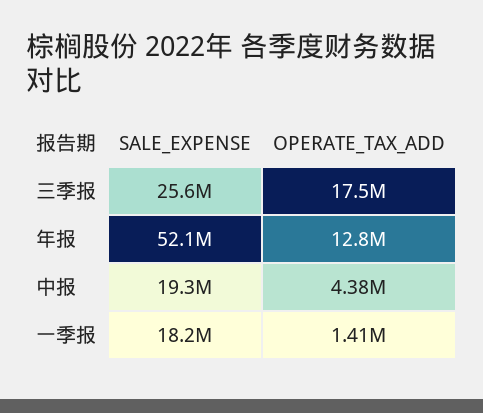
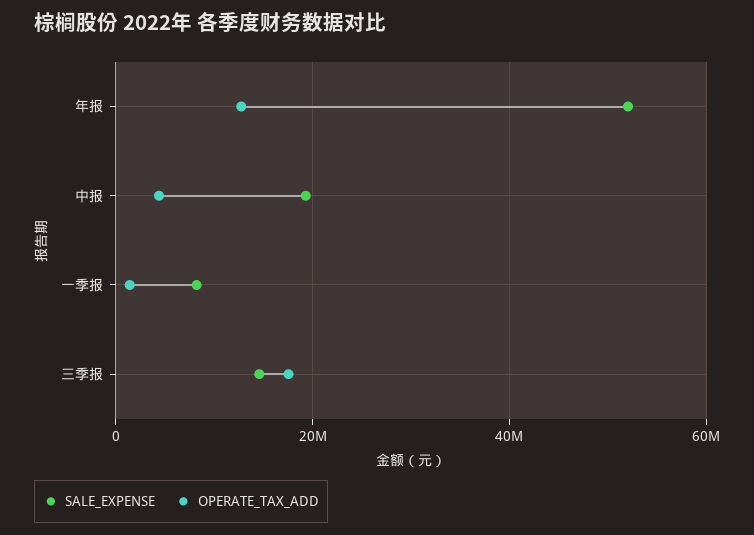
SALE_EXPENSE, 三季报: 25600000 -> 14000000
SALE_EXPENSE, 一季报: 18200000 -> 8000000

